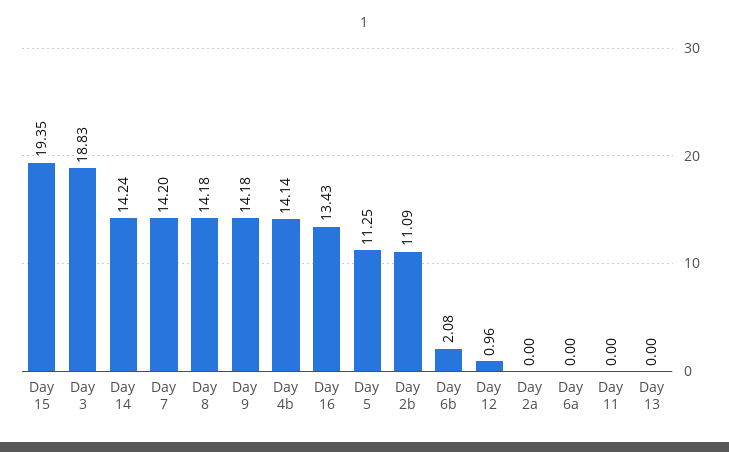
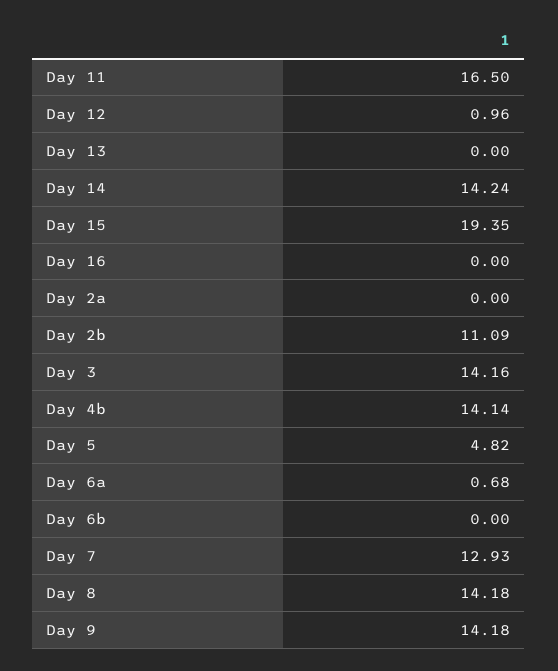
Day 3: 18.83 -> 14.16
Day 7: 14.2 -> 12.93
Day 16: 13.43 -> 0
Day 5: 11.25 -> 4.82
Day 6b: 2.08 -> 0
Day 6a: 0 -> 0.68
Day 11: 0 -> 16.5

